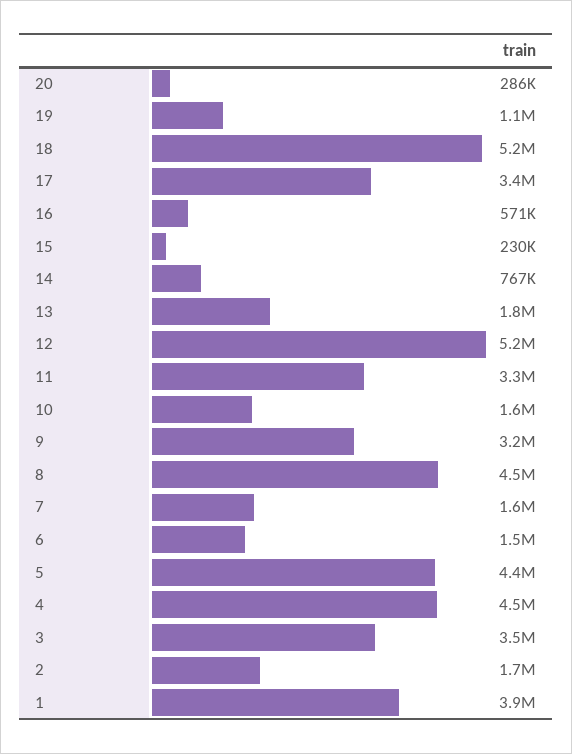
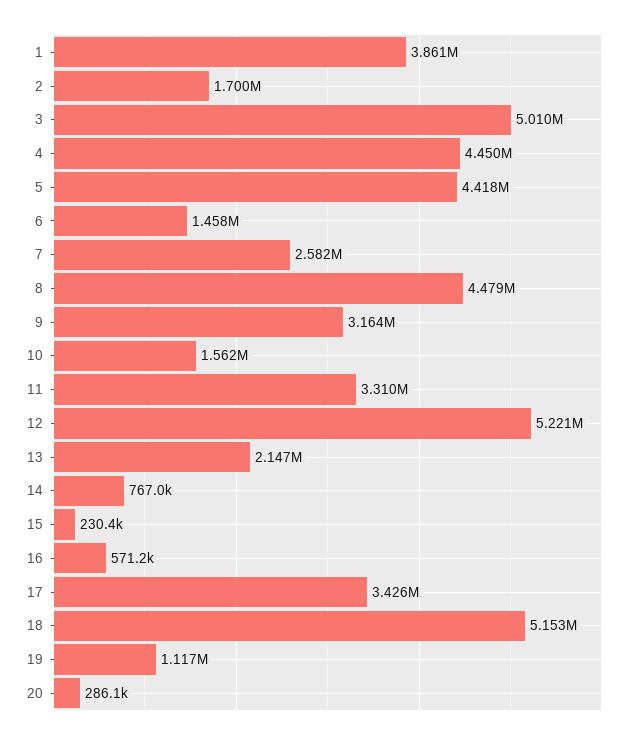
13: 1800000 -> 2147000
7: 1600000 -> 2582000
3: 3500000 -> 5010000

